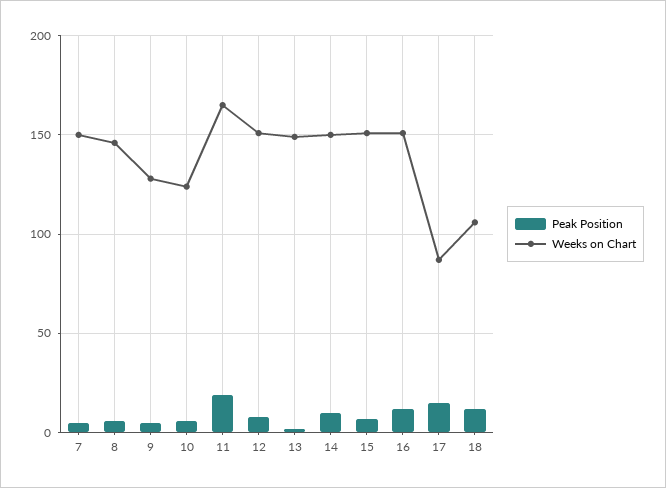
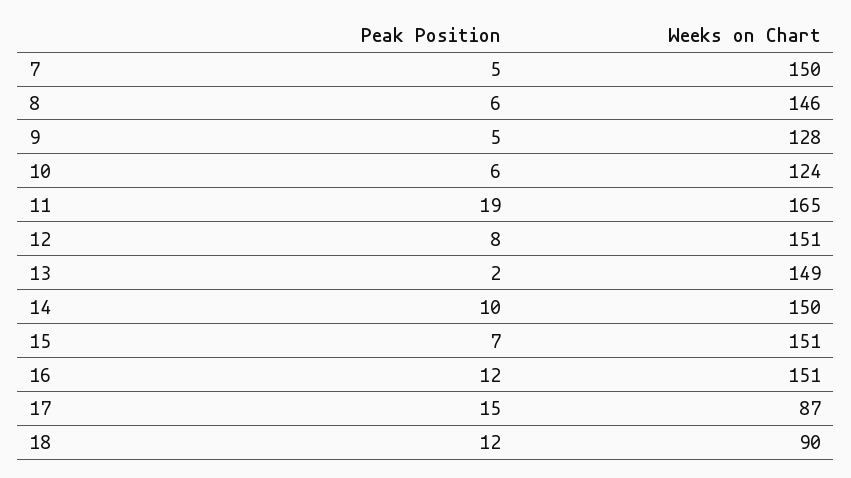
Weeks on Chart, 18: 105 -> 90

